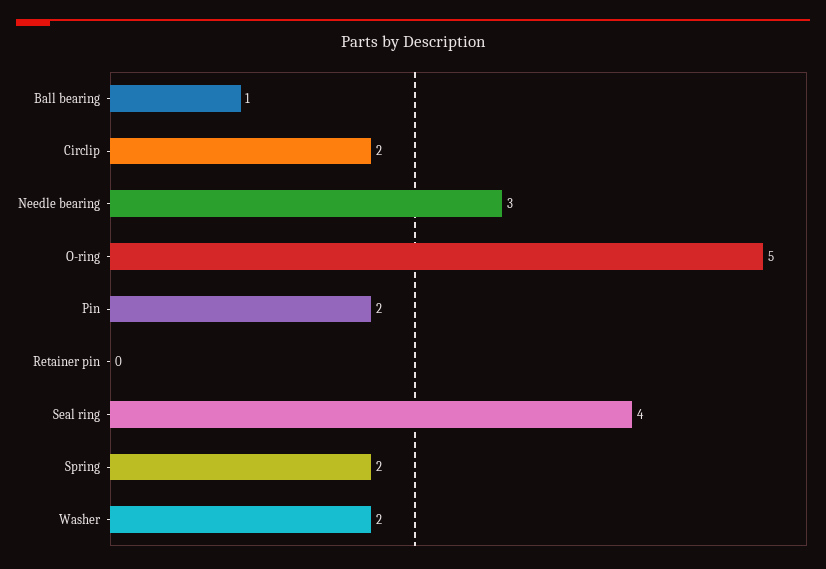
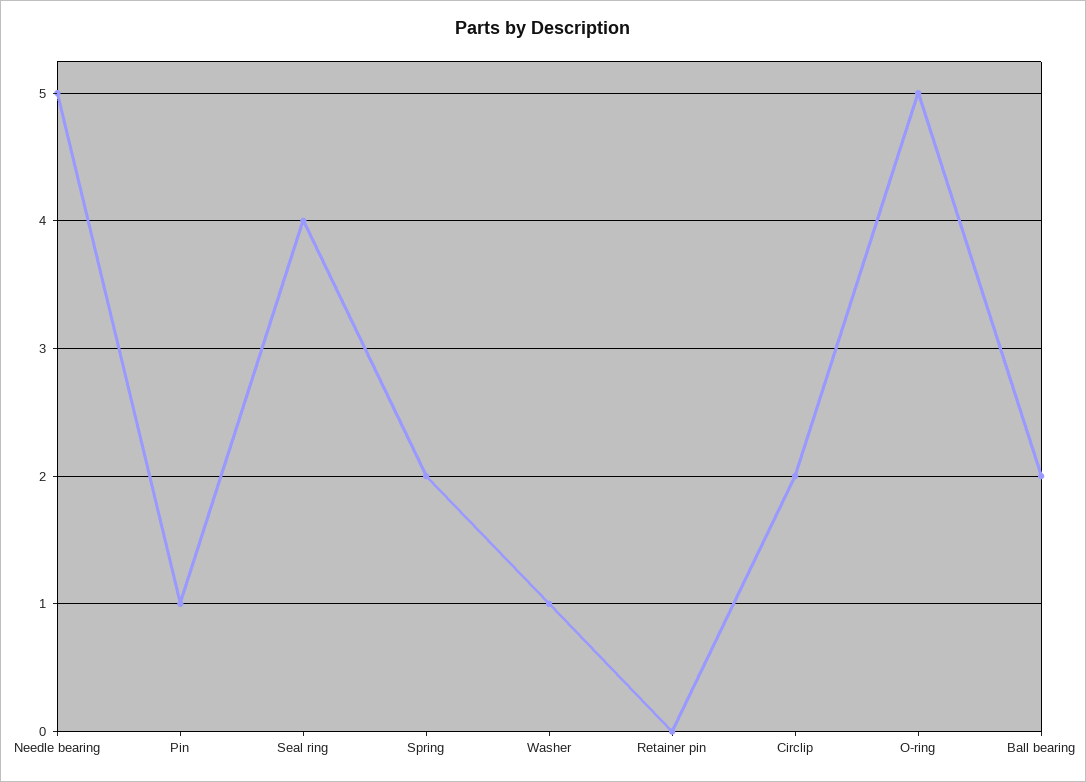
Ball bearing: 1 -> 2
Needle bearing: 3 -> 5
Pin: 2 -> 1
Washer: 2 -> 1

